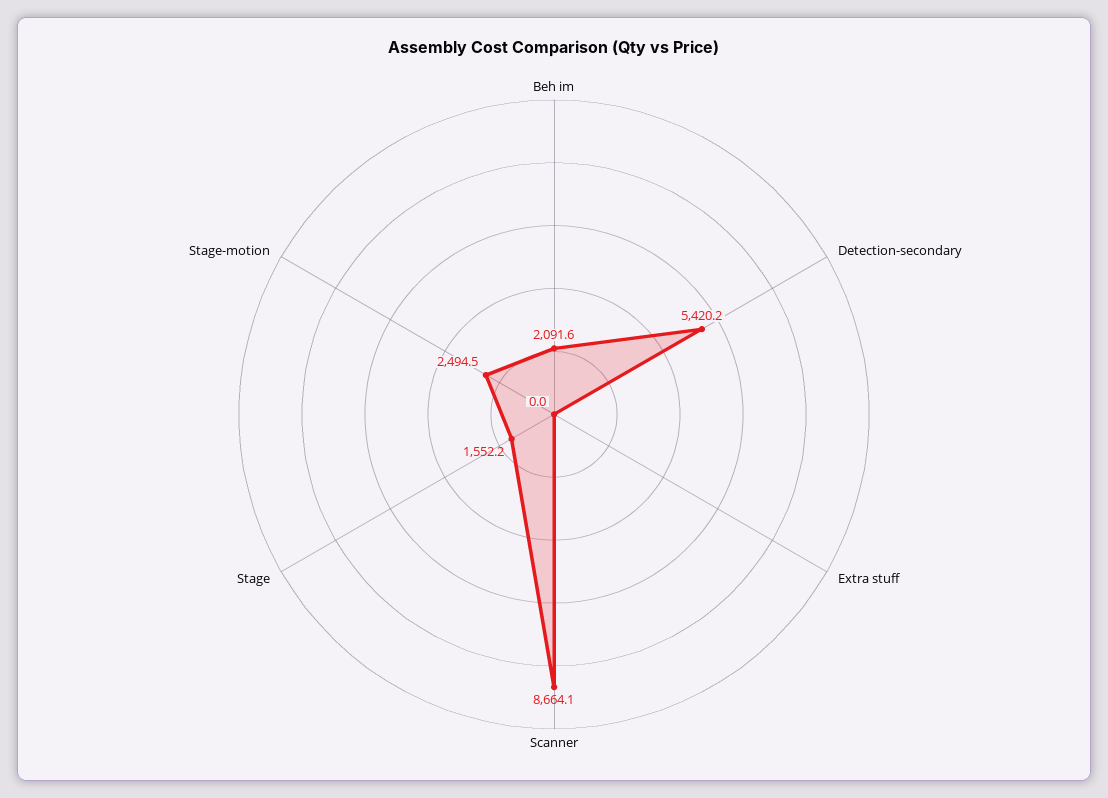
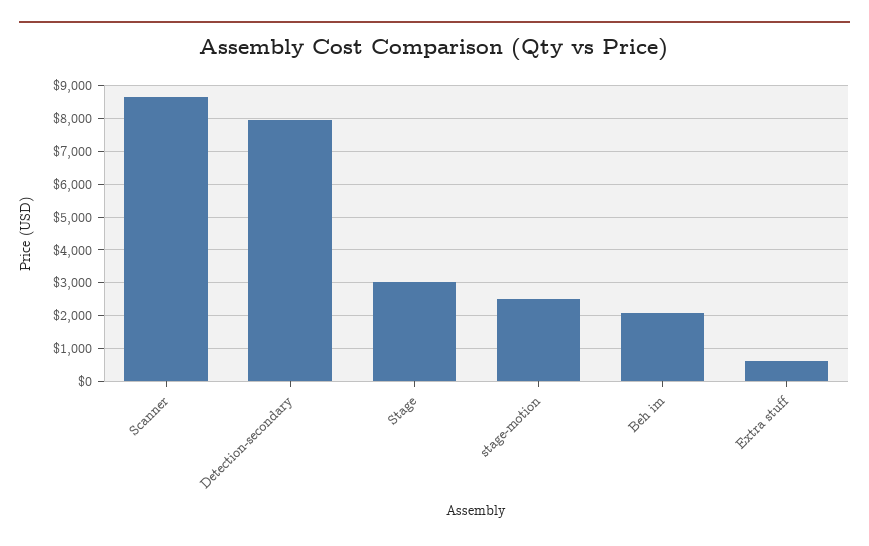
Detection-secondary: 5420.2 -> 8000
Extra stuff: 0 -> 600
Stage: 1552.2 -> 3000

